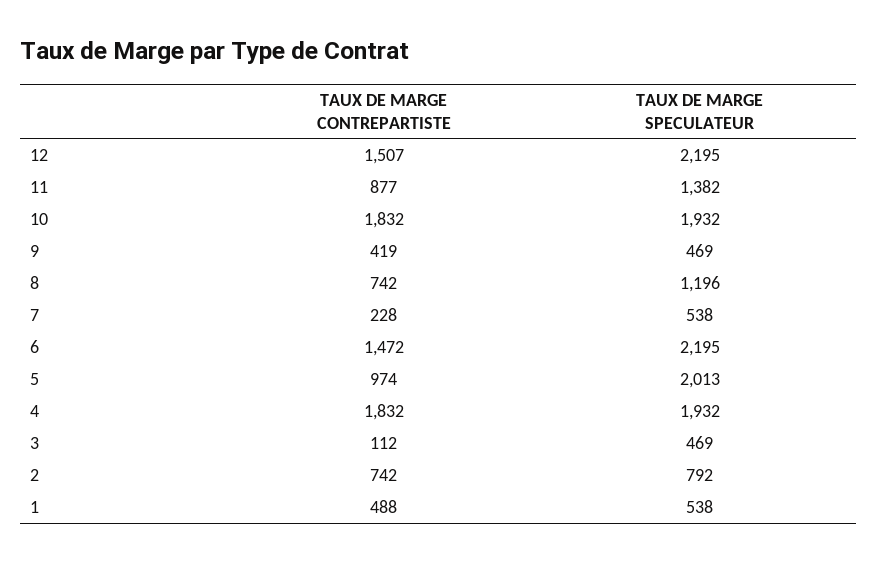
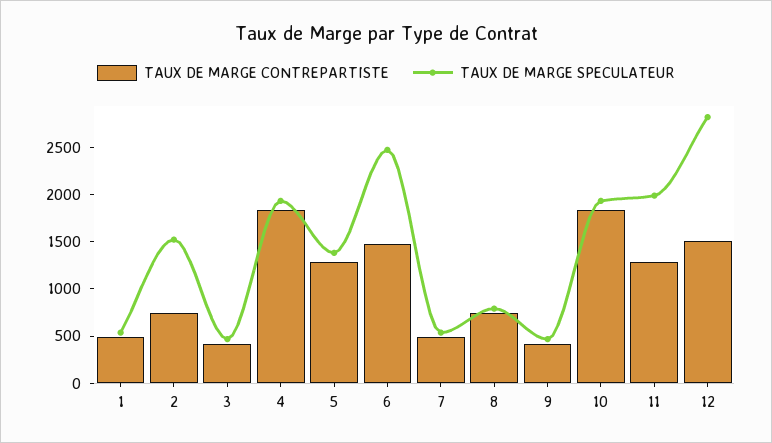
TAUX DE MARGE SPECULATEUR, 12: 2195 -> 2800
TAUX DE MARGE CONTREPARTISTE, 11: 877 -> 1300
TAUX DE MARGE SPECULATEUR, 11: 1382 -> 2000
TAUX DE MARGE SPECULATEUR, 8: 1196 -> 800
TAUX DE MARGE CONTREPARTISTE, 7: 228 -> 500
TAUX DE MARGE SPECULATEUR, 6: 2195 -> 2500
TAUX DE MARGE CONTREPARTISTE, 5: 974 -> 1300
TAUX DE MARGE SPECULATEUR, 5: 2013 -> 1400
TAUX DE MARGE CONTREPARTISTE, 3: 112 -> 400
TAUX DE MARGE SPECULATEUR, 2: 792 -> 1500

